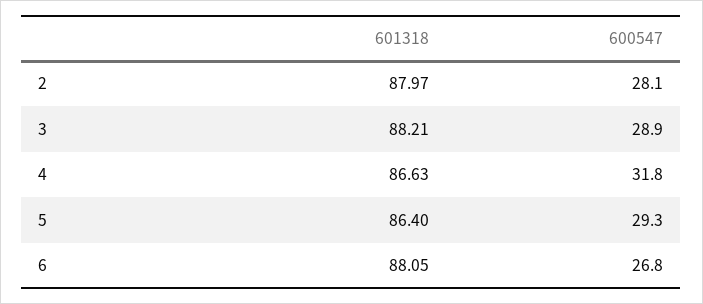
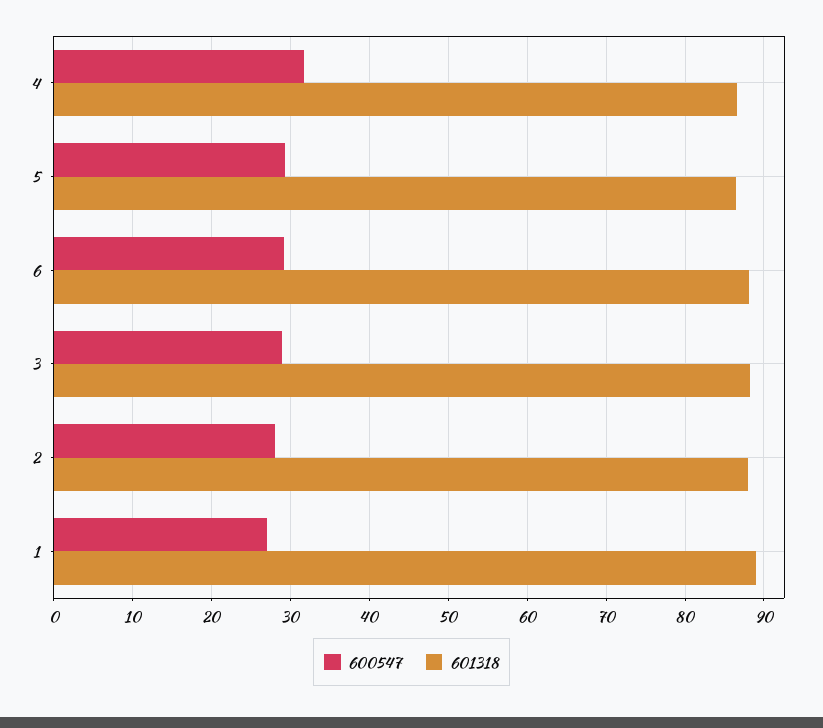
600547, 6: 26.8 -> 29
600547, 1: none -> 27
601318, 1: none -> 89

